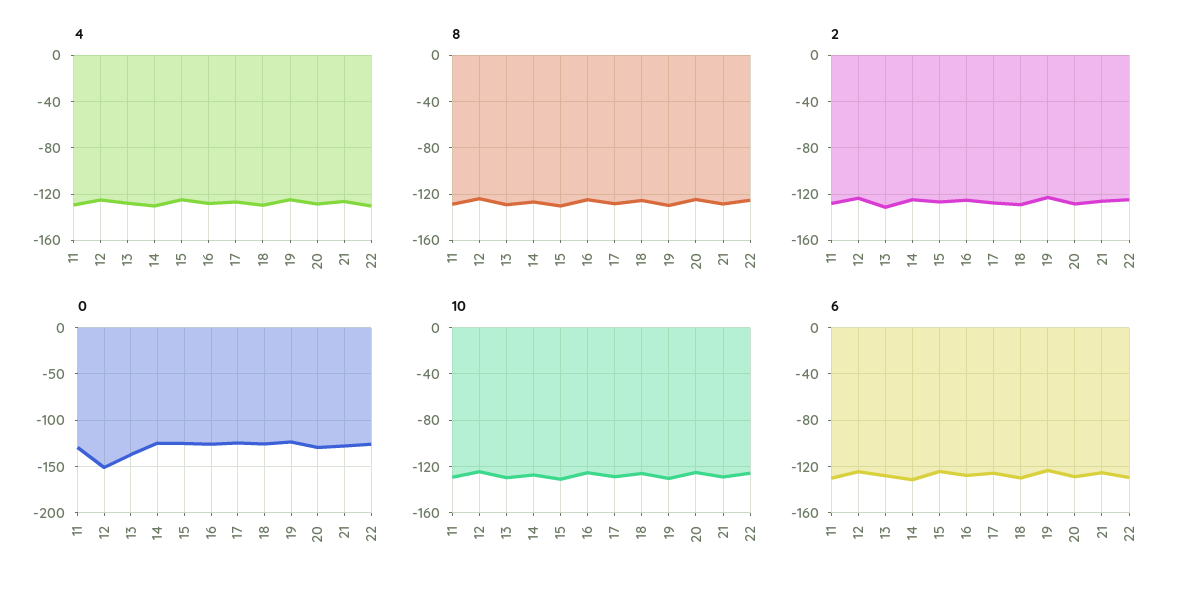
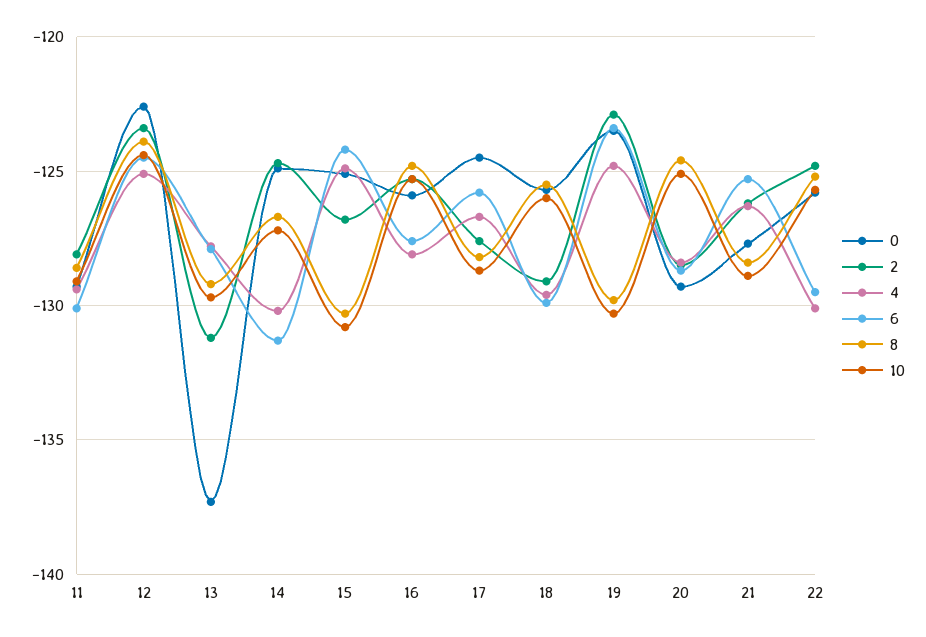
0, 12: -150 -> -122.5

